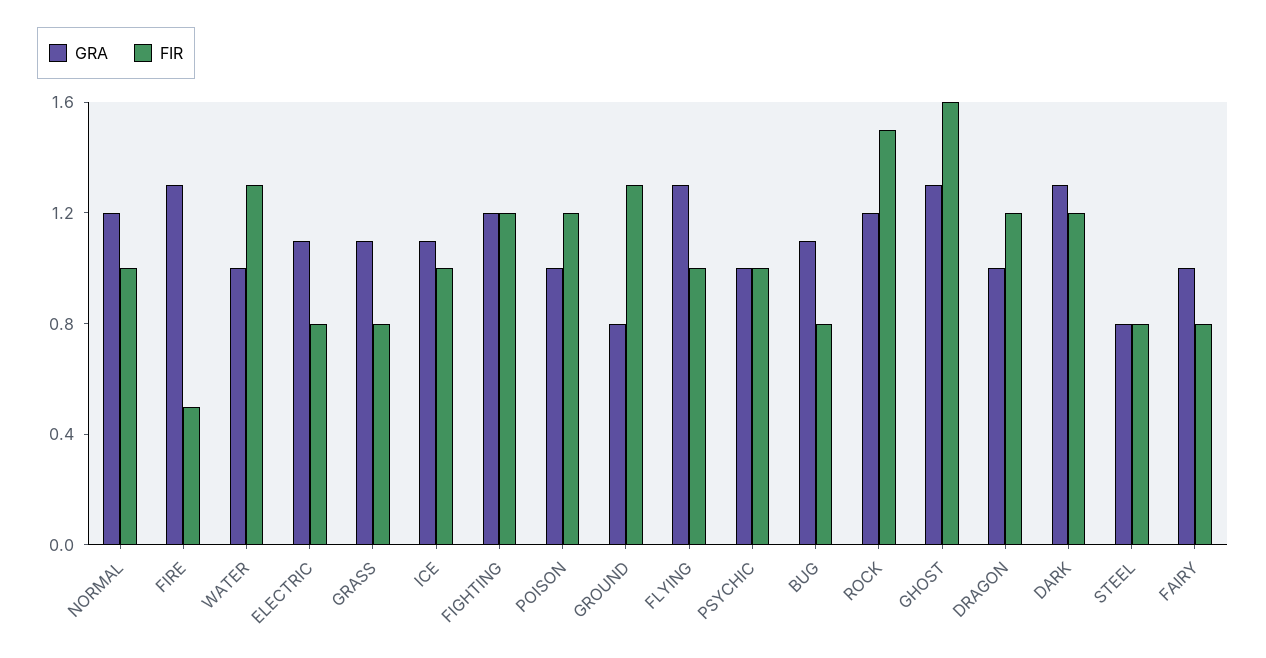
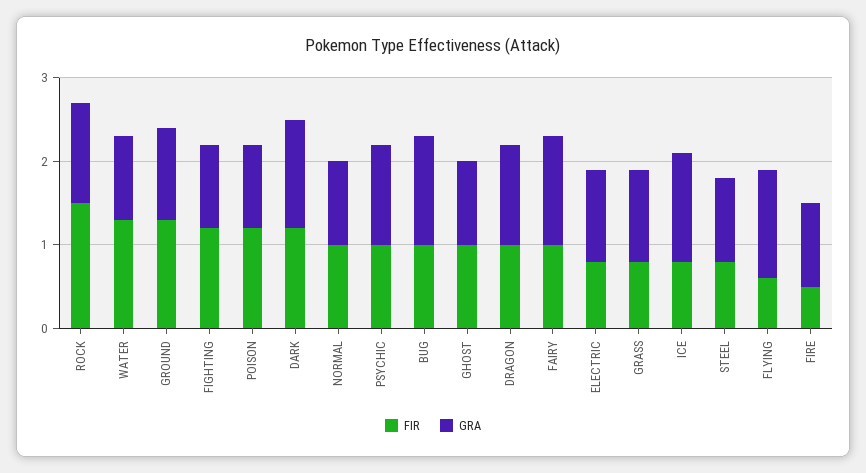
GRA, NORMAL: 1.2 -> 1
GRA, FIRE: 1.3 -> 1
GRA, ICE: 1.1 -> 1.3
FIR, ICE: 1 -> 0.8
GRA, FIGHTING: 1.2 -> 1
GRA, GROUND: 0.8 -> 1.1
FIR, FLYING: 1 -> 0.6
GRA, PSYCHIC: 1 -> 1.2
GRA, BUG: 1.1 -> 1.3
FIR, BUG: 0.8 -> 1
GRA, GHOST: 1.3 -> 1
FIR, GHOST: 1.6 -> 1
GRA, DRAGON: 1 -> 1.2
FIR, DRAGON: 1.2 -> 1
GRA, STEEL: 0.8 -> 1
GRA, FAIRY: 1 -> 1.3
FIR, FAIRY: 0.8 -> 1

